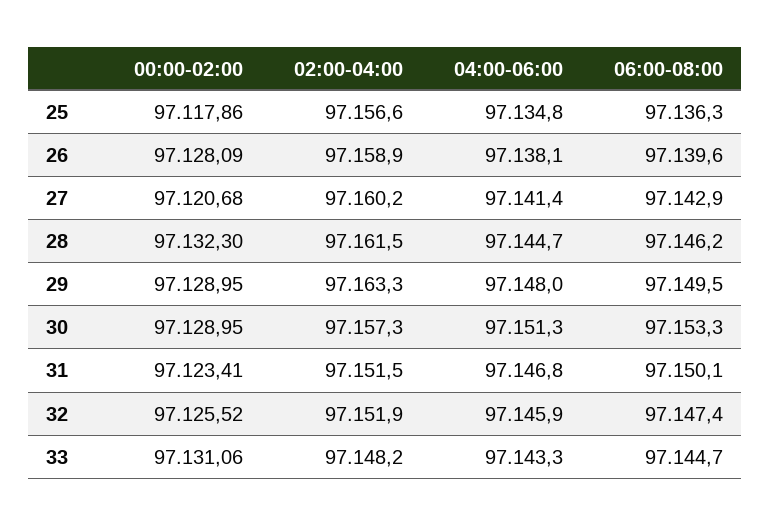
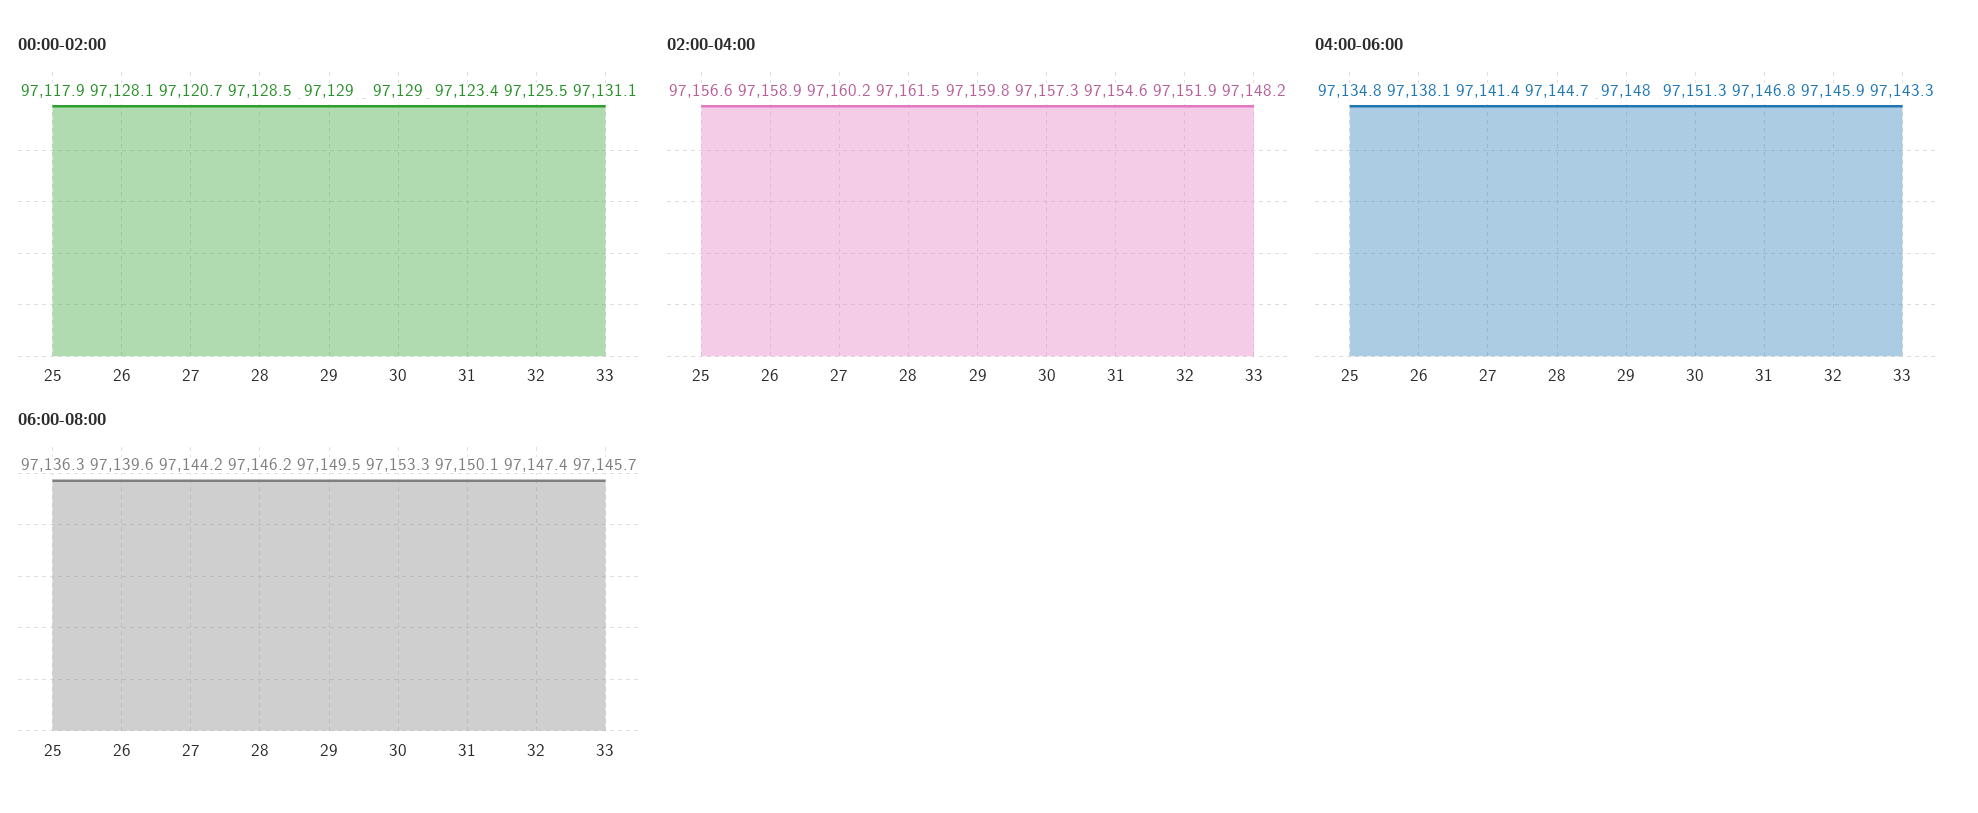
06:00-08:00, 27: 97142.9 -> 97144.2
00:00-02:00, 28: 97132.3 -> 97128.5
02:00-04:00, 29: 97163.3 -> 97159.8
02:00-04:00, 31: 97151.5 -> 97154.6
06:00-08:00, 33: 97144.7 -> 97145.7

